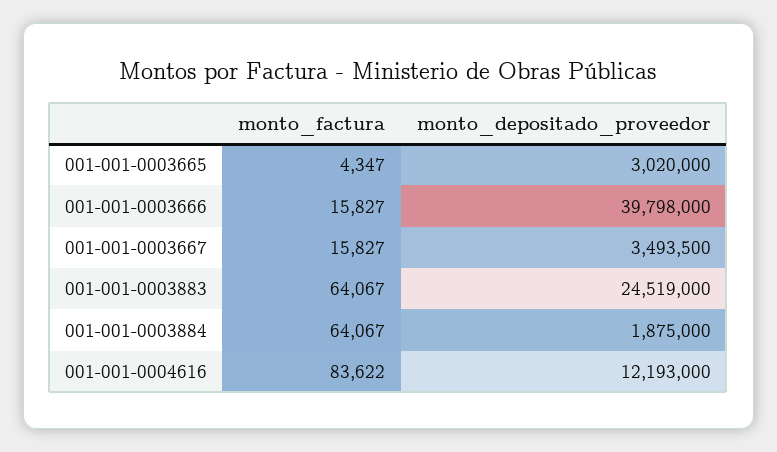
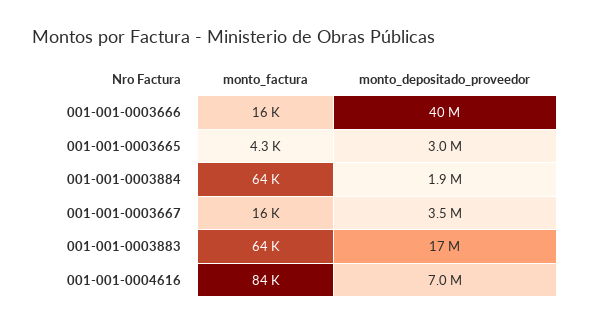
monto_depositado_proveedor, 001-001-0003883: 24519000 -> 17000000
monto_depositado_proveedor, 001-001-0004616: 12193000 -> 7000000

